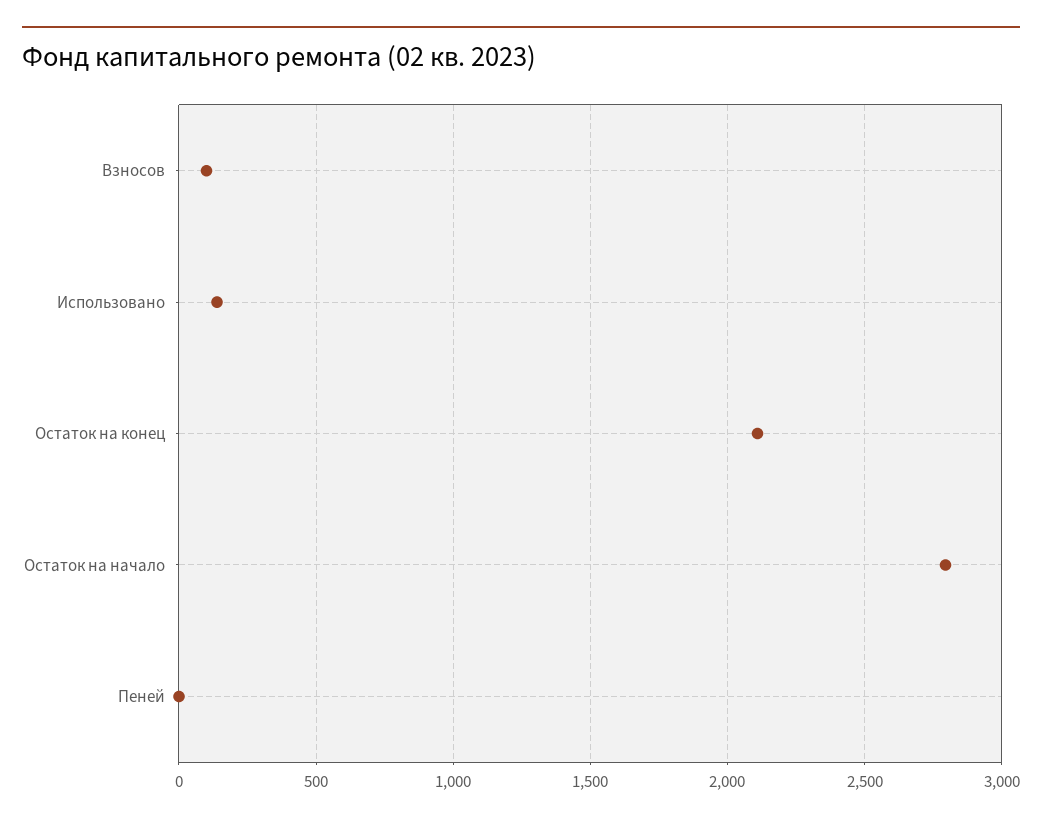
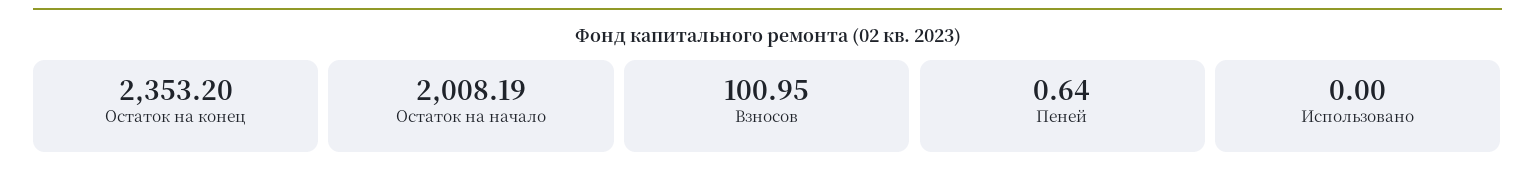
Использовано: 150 -> 0
Остаток на конец: 2100 -> 2353.2
Остаток на начало: 2800 -> 2008.19

